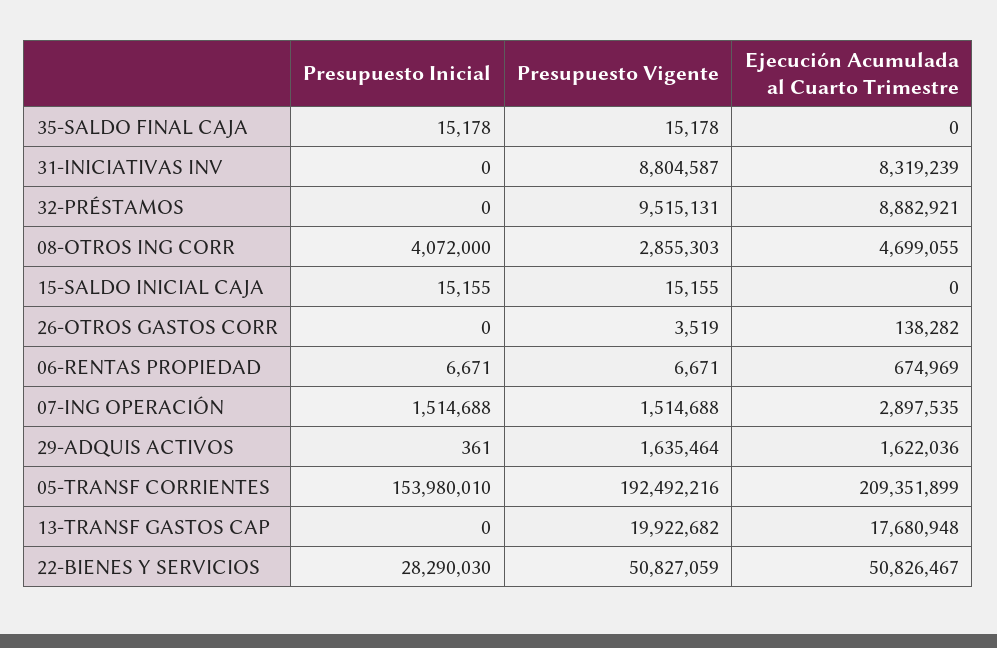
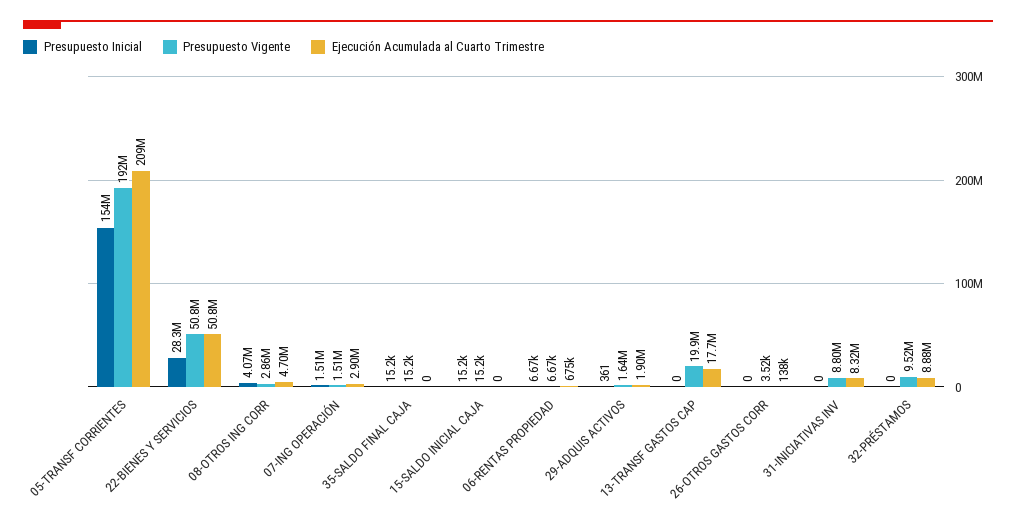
Ejecución Acumulada al Cuarto Trimestre, 29-ADQUIS ACTIVOS: 1622036 -> 1900000

